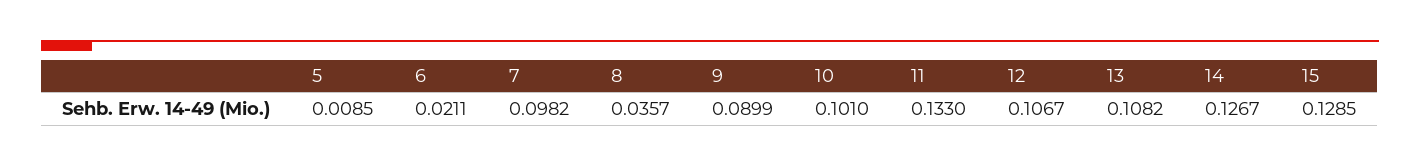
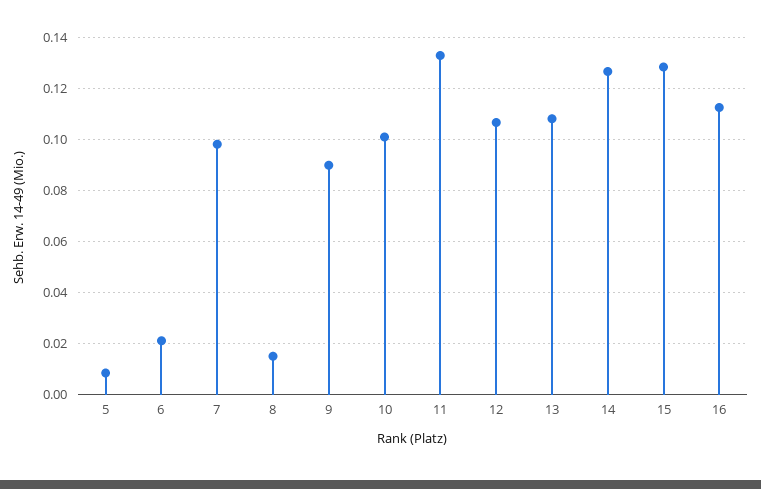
8: 0.0357 -> 0.015
16: none -> 0.1125

